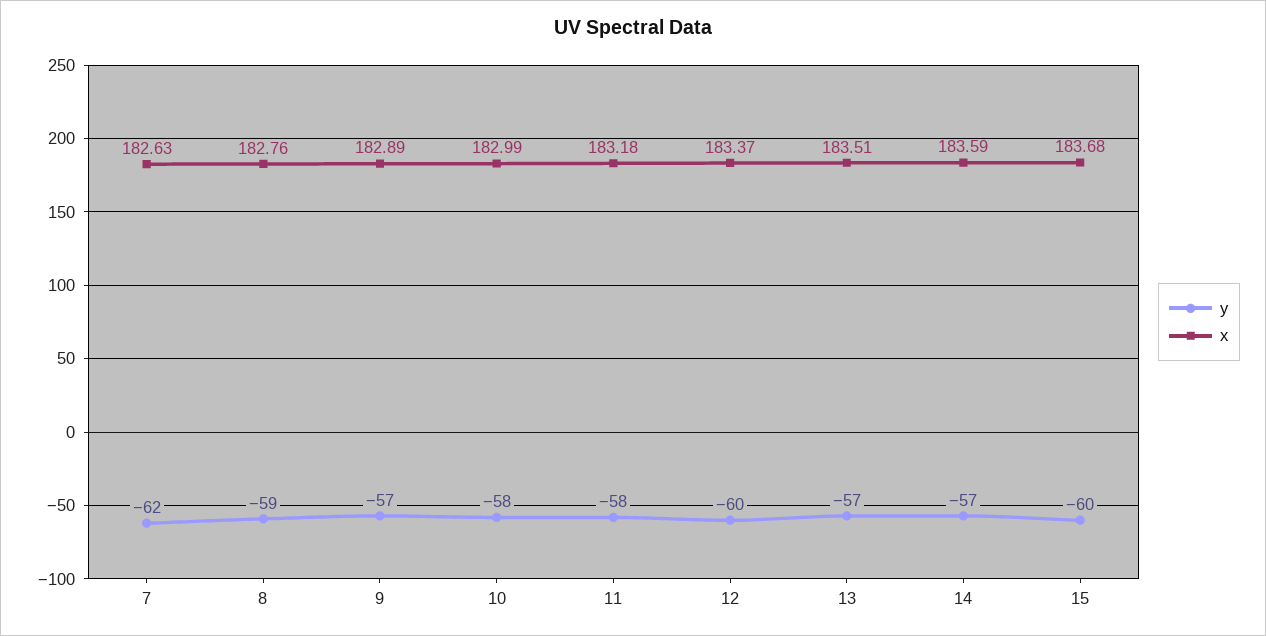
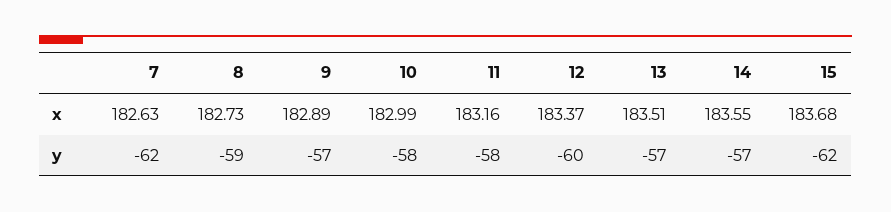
x, 8: 182.76 -> 182.73
x, 11: 183.18 -> 183.16
x, 14: 183.59 -> 183.55
y, 15: -60 -> -62

